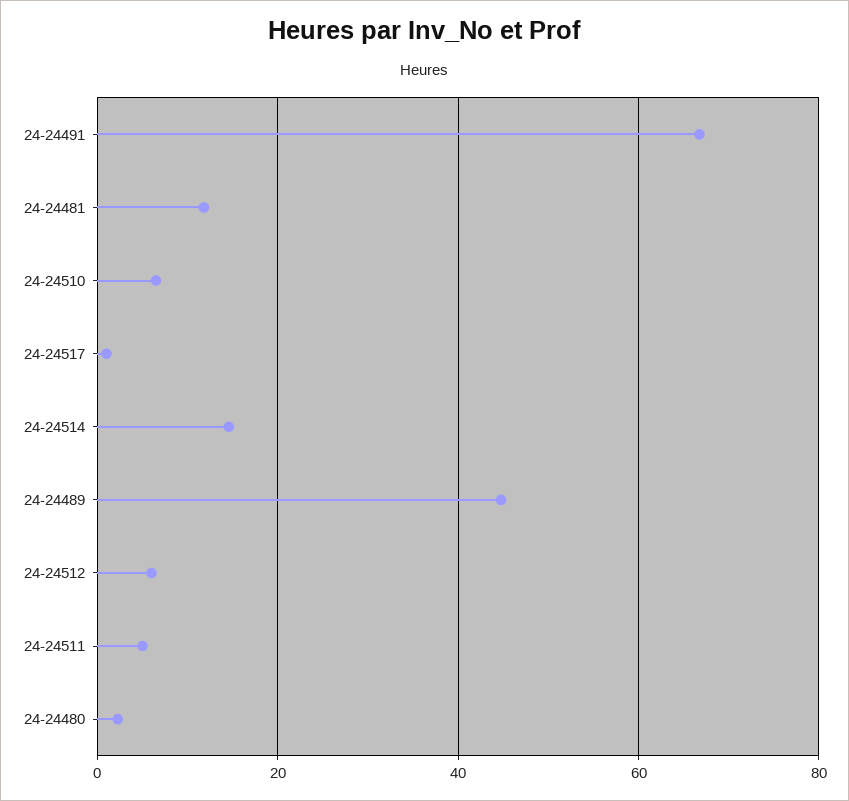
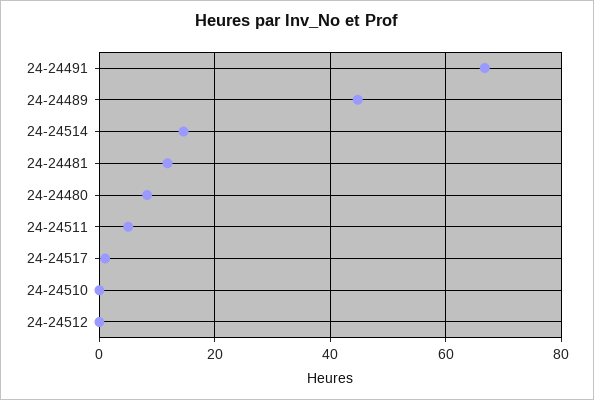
24-24510: 6 -> 0
24-24512: 6 -> 0
24-24480: 2 -> 8

